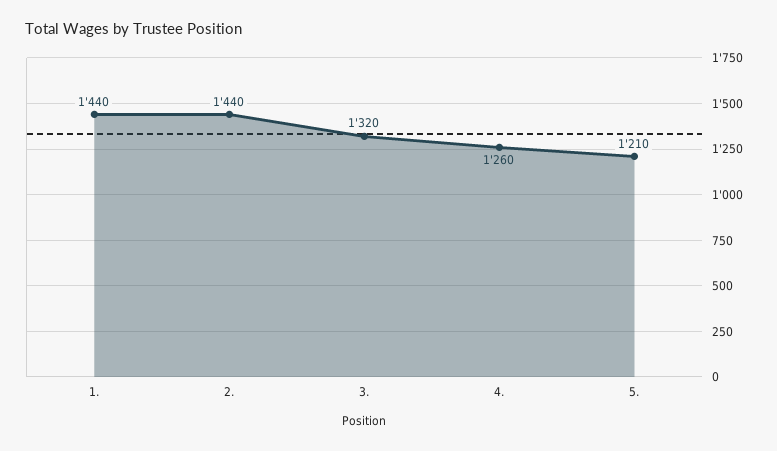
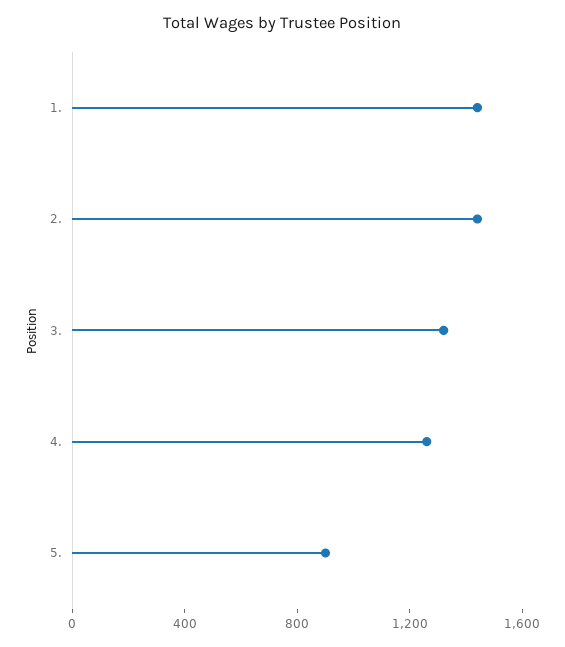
5.: 1210 -> 900

